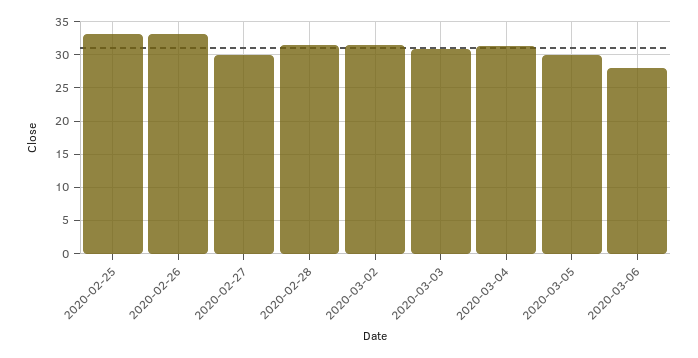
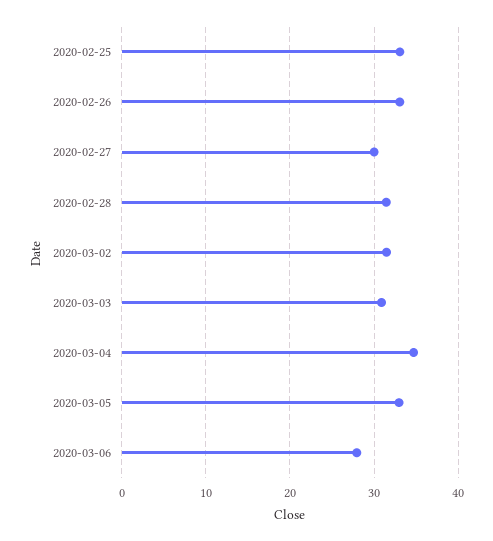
2020-03-04: 31 -> 35
2020-03-05: 30 -> 33

